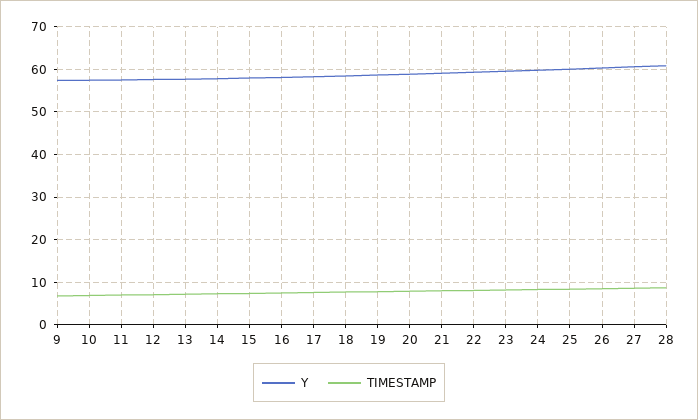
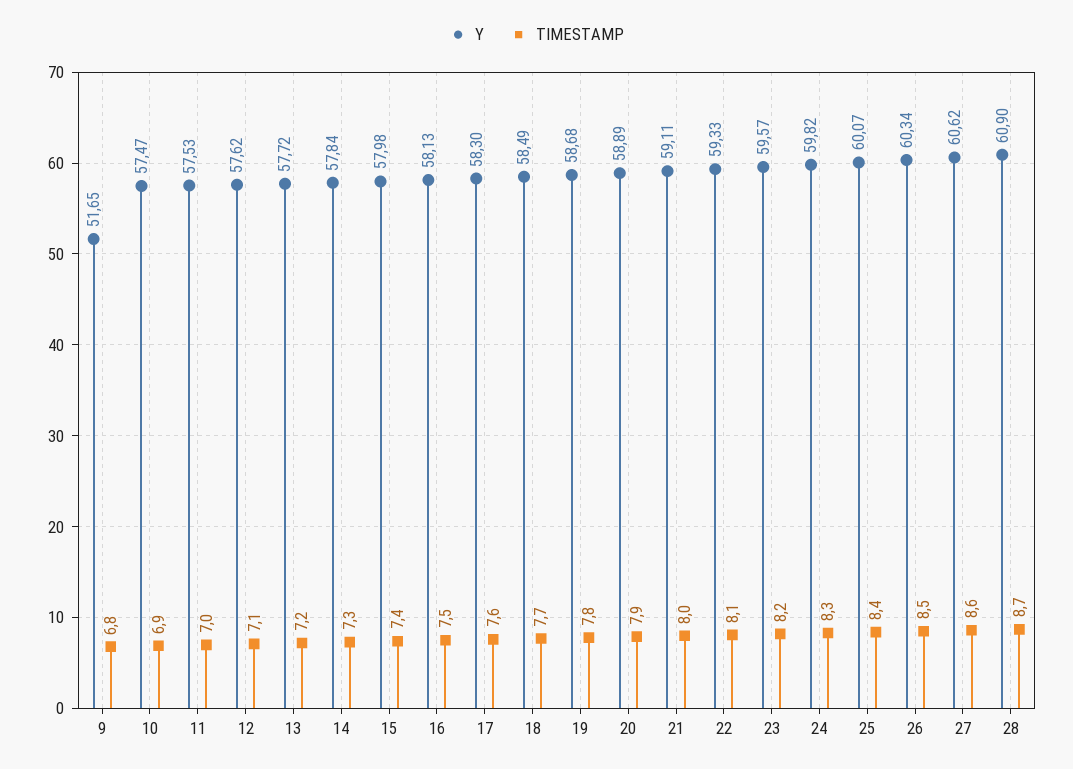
Y, 9: 58 -> 51.65

